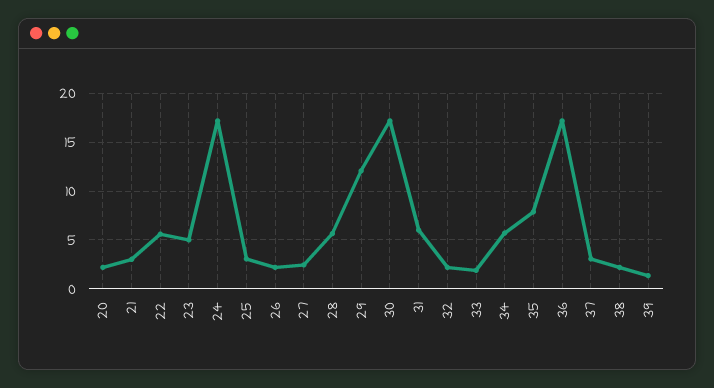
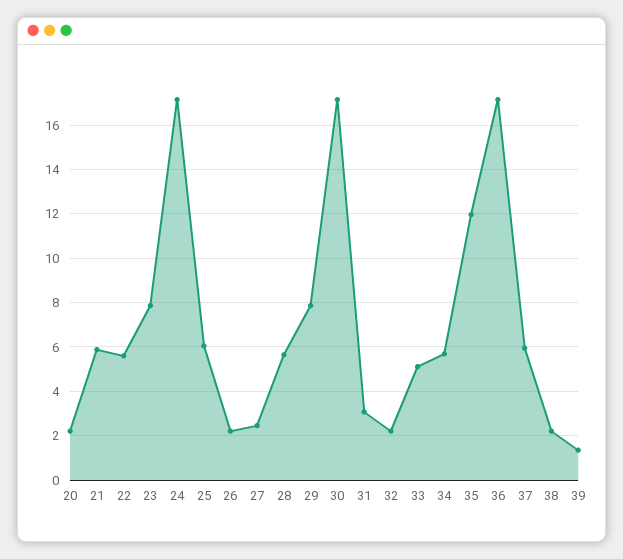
21: 3 -> 6
23: 5 -> 8
25: 3 -> 6
29: 12 -> 8
31: 6 -> 3
33: 2 -> 5
35: 8 -> 12
37: 3 -> 6

